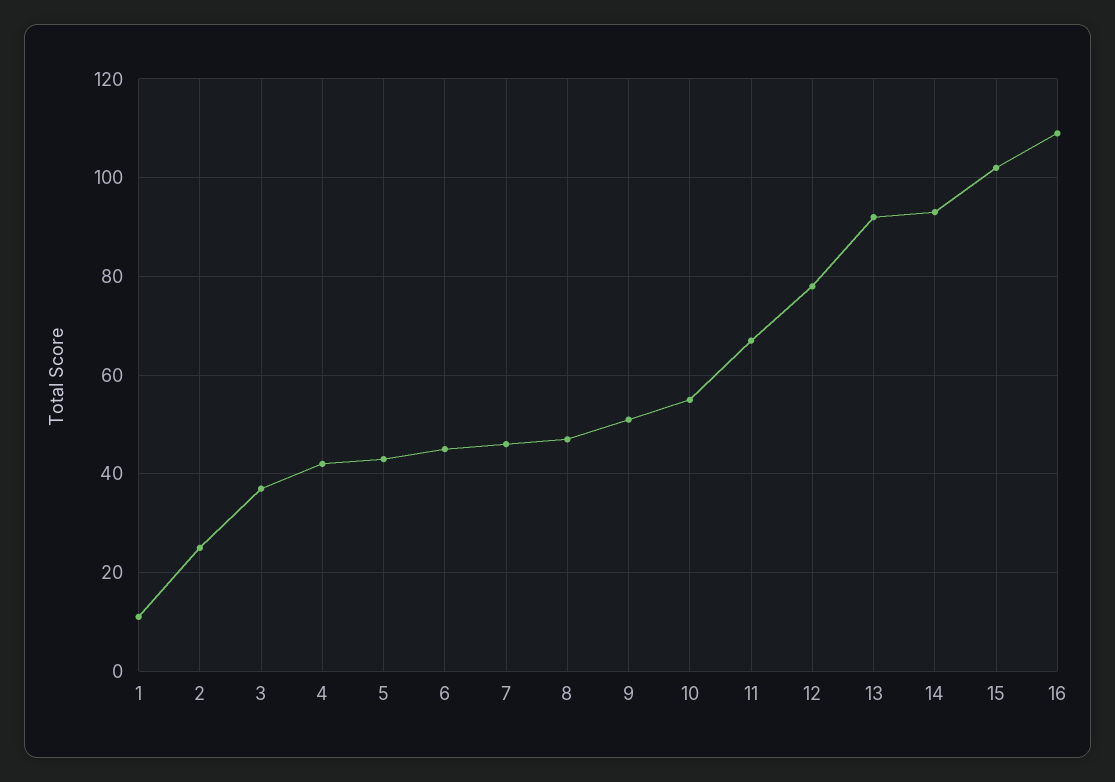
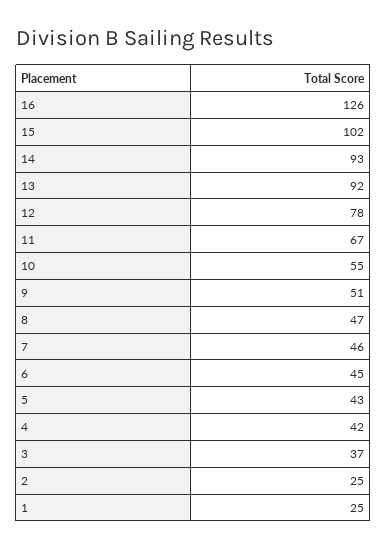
1: 10 -> 25
16: 110 -> 126

